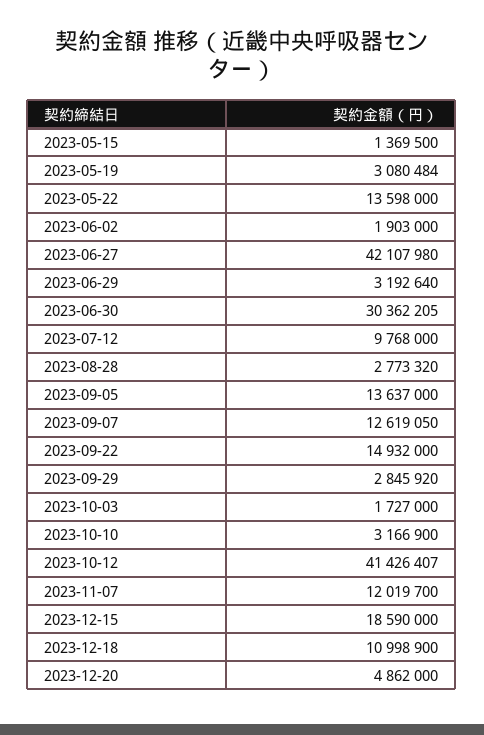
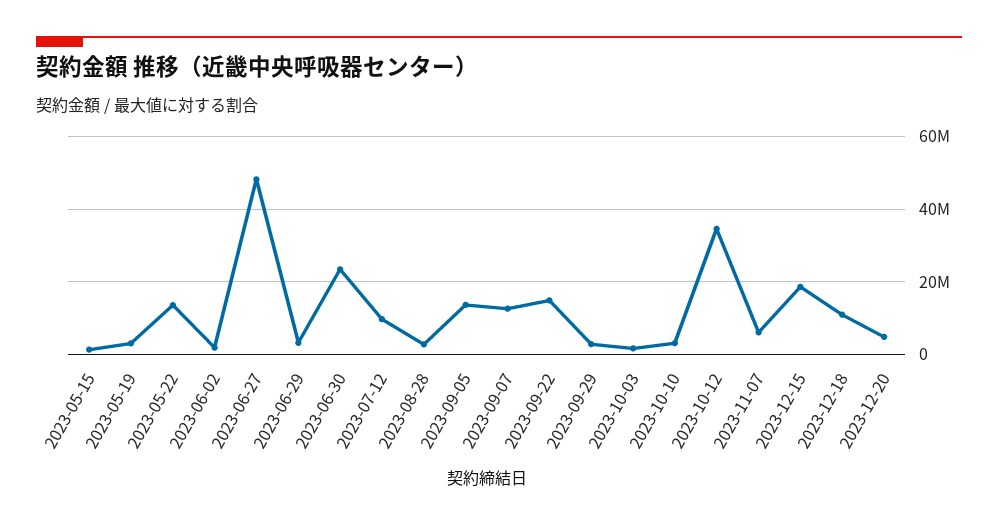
2023-06-27: 42107980 -> 48000000
2023-06-30: 30362205 -> 24000000
2023-10-12: 41426407 -> 34000000
2023-11-07: 12019700 -> 6000000

